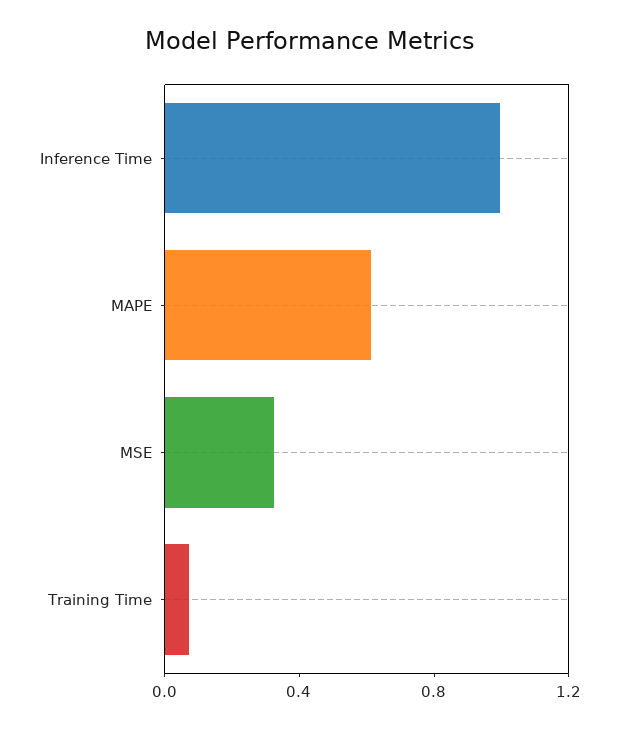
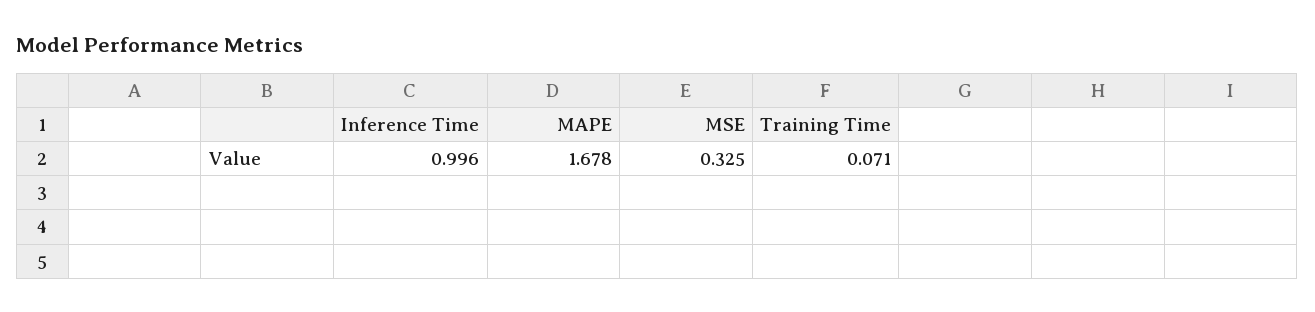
MAPE: 0.6 -> 1.678

